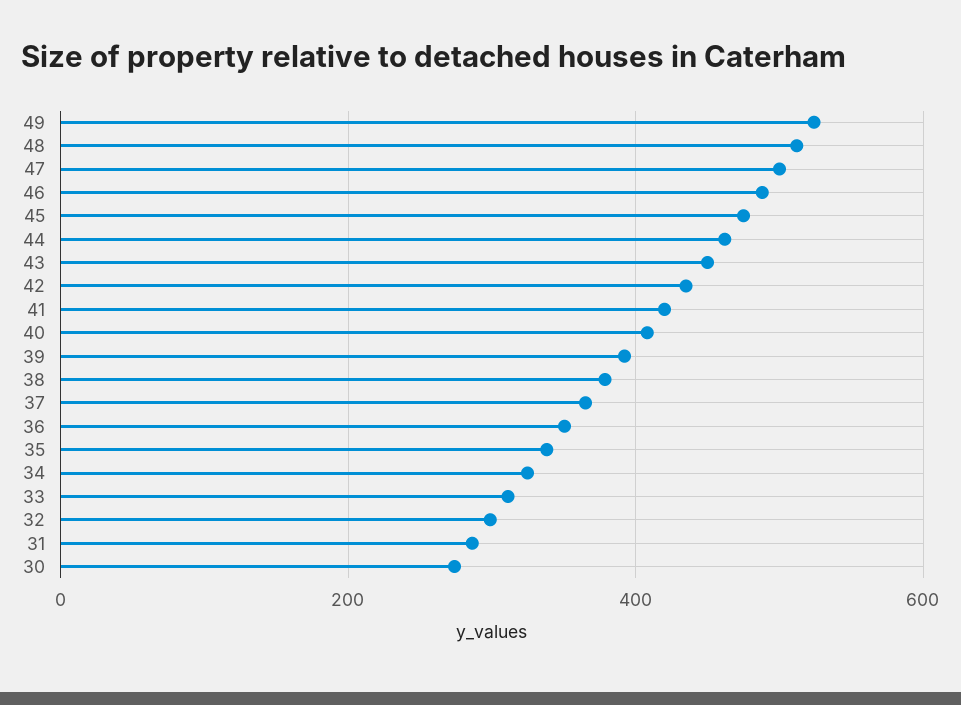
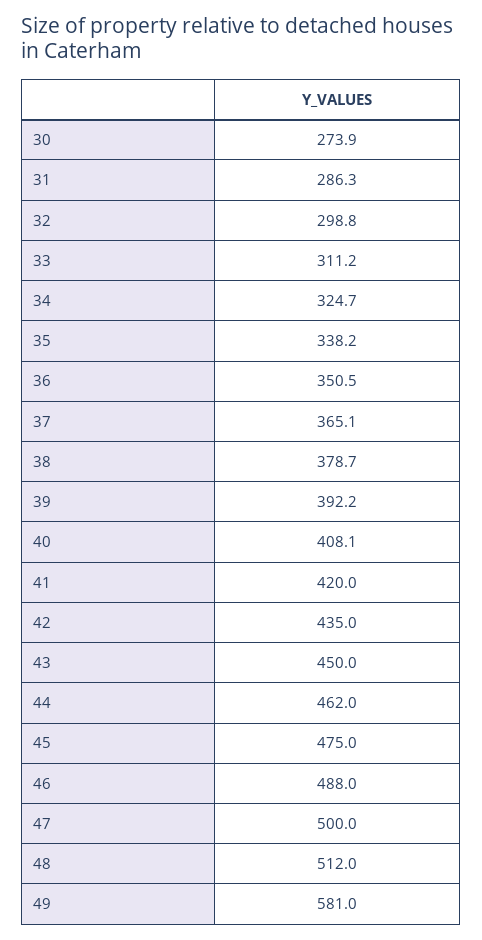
49: 520 -> 581

